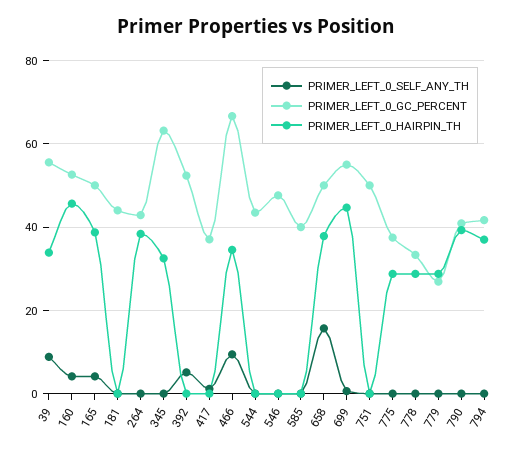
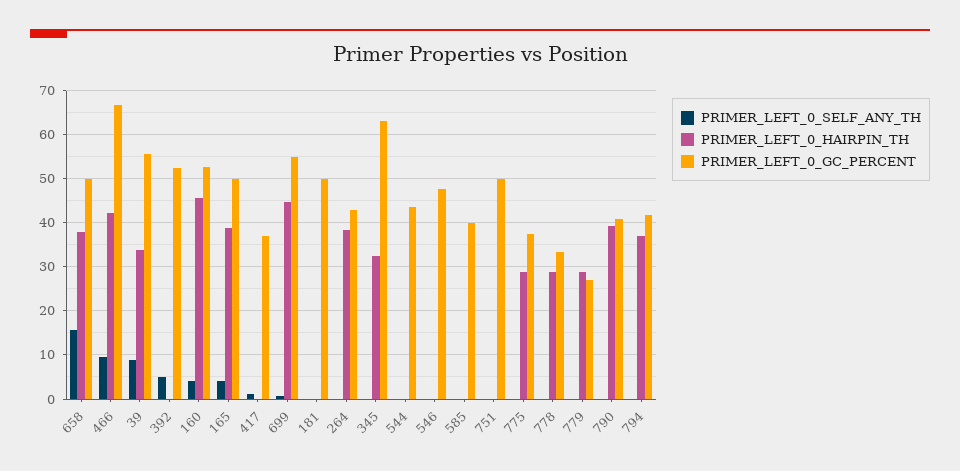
PRIMER_LEFT_0_GC_PERCENT, 181: 44 -> 50
PRIMER_LEFT_0_HAIRPIN_TH, 466: 34 -> 42

